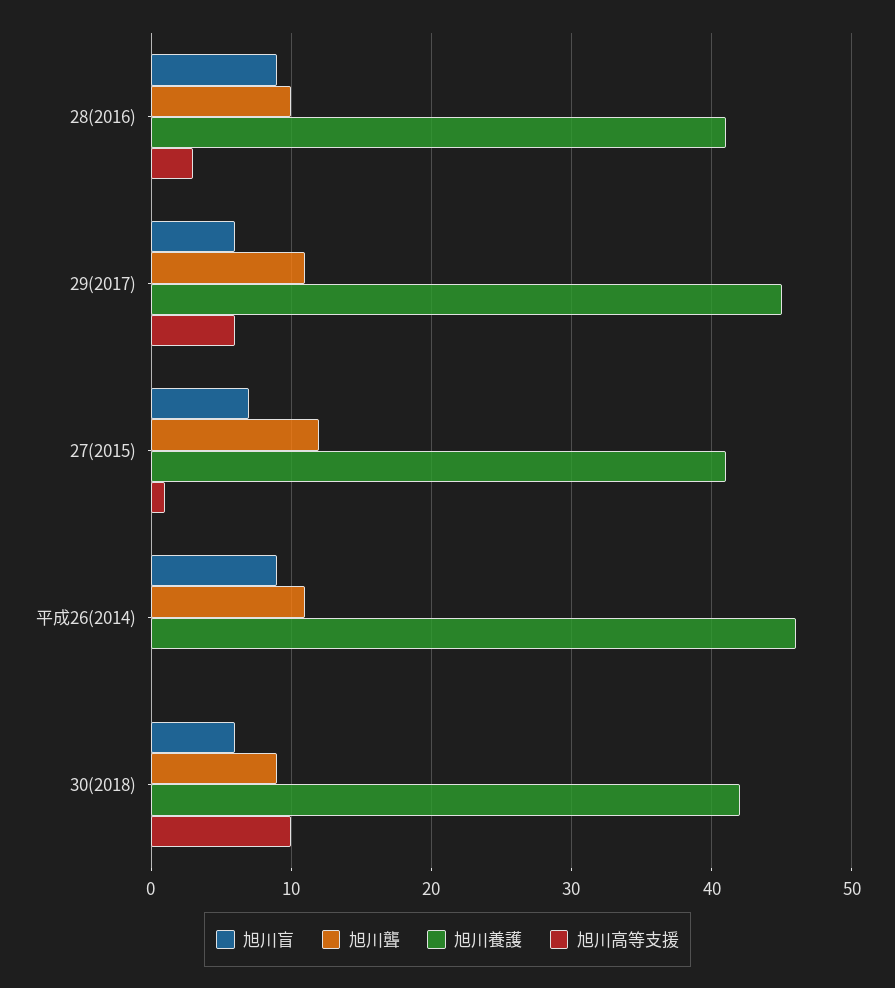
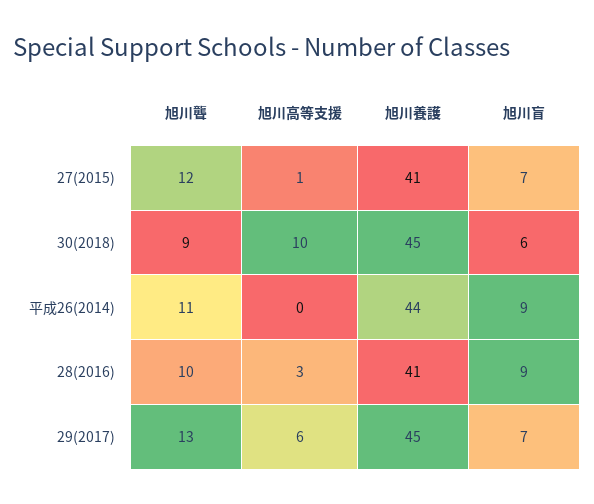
旭川盲, 29(2017): 6 -> 7
旭川聾, 29(2017): 11 -> 13
旭川養護, 平成26(2014): 46 -> 44
旭川養護, 30(2018): 42 -> 45

